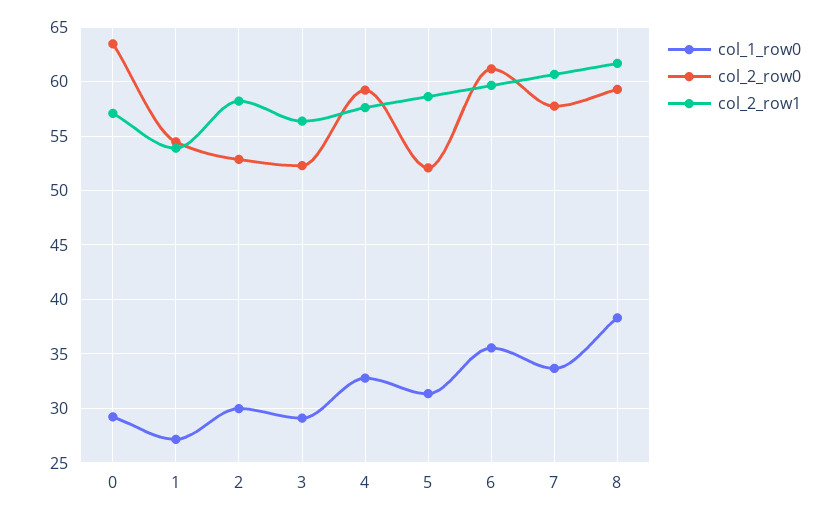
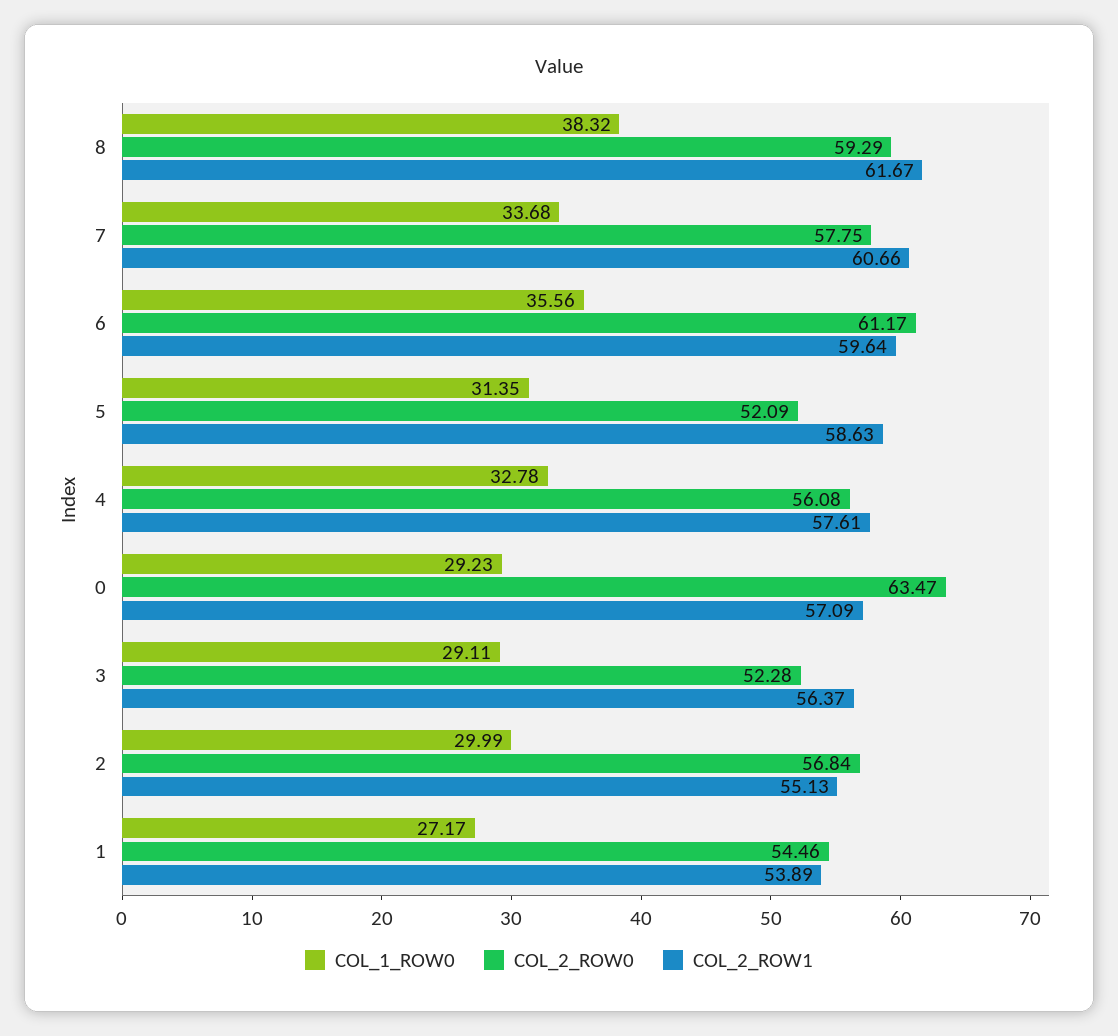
col_2_row0, 2: 53 -> 56.84
col_2_row1, 2: 58 -> 55.13
col_2_row0, 4: 59 -> 56.08

